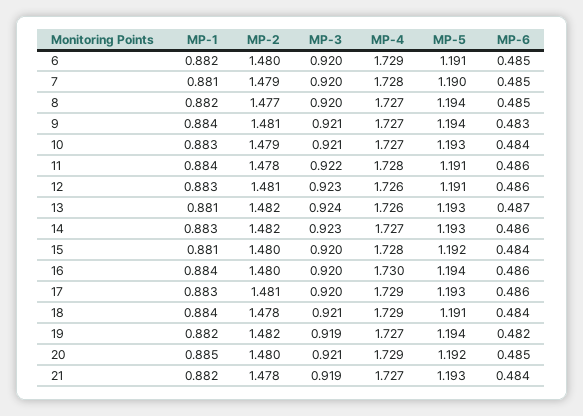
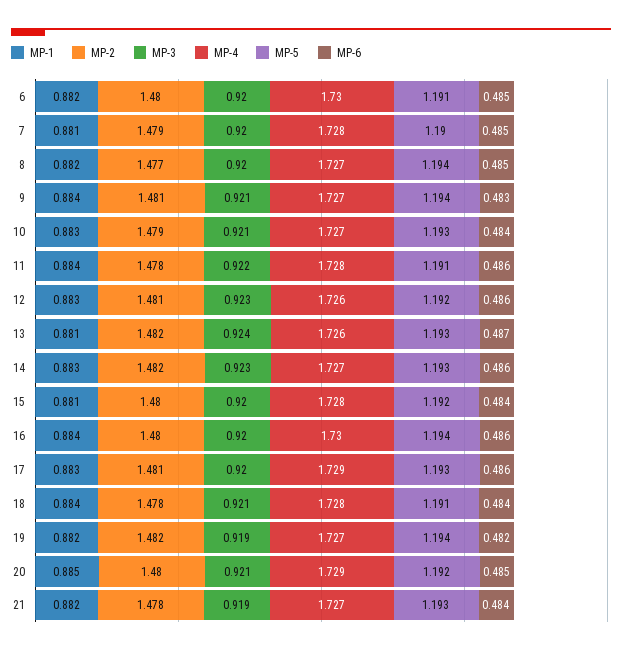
MP-4, 6: 1.729 -> 1.73
MP-5, 12: 1.191 -> 1.192
MP-4, 18: 1.729 -> 1.728

